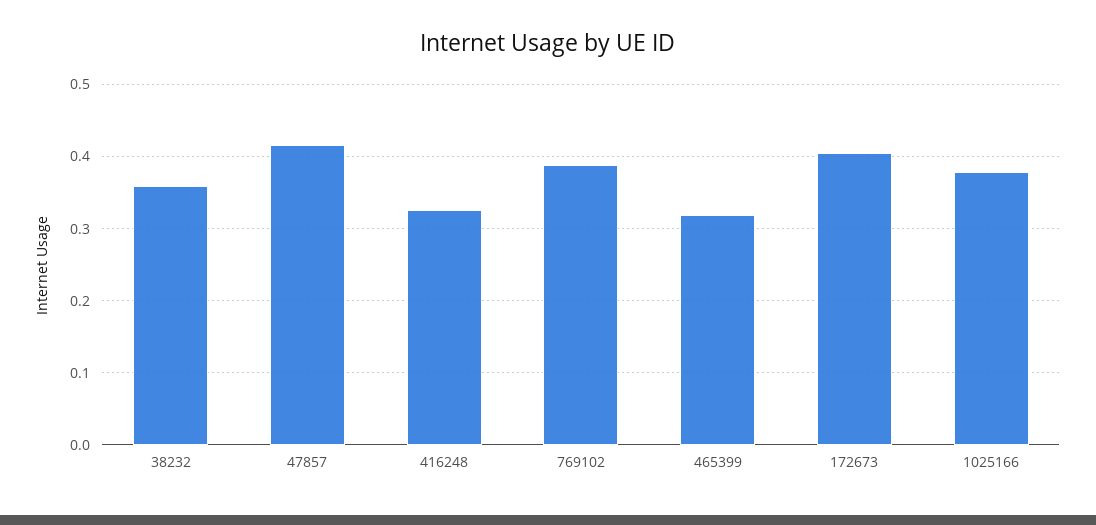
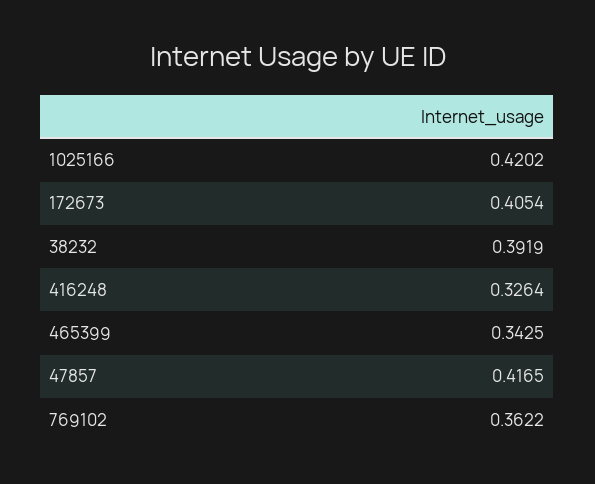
38232: 0.36 -> 0.3919
769102: 0.39 -> 0.3622
465399: 0.32 -> 0.3425
1025166: 0.38 -> 0.4202

